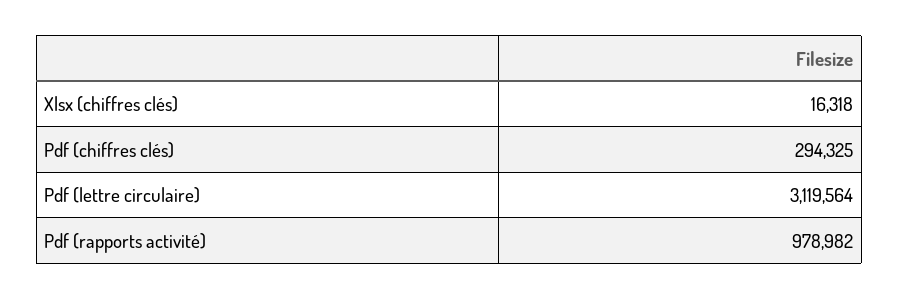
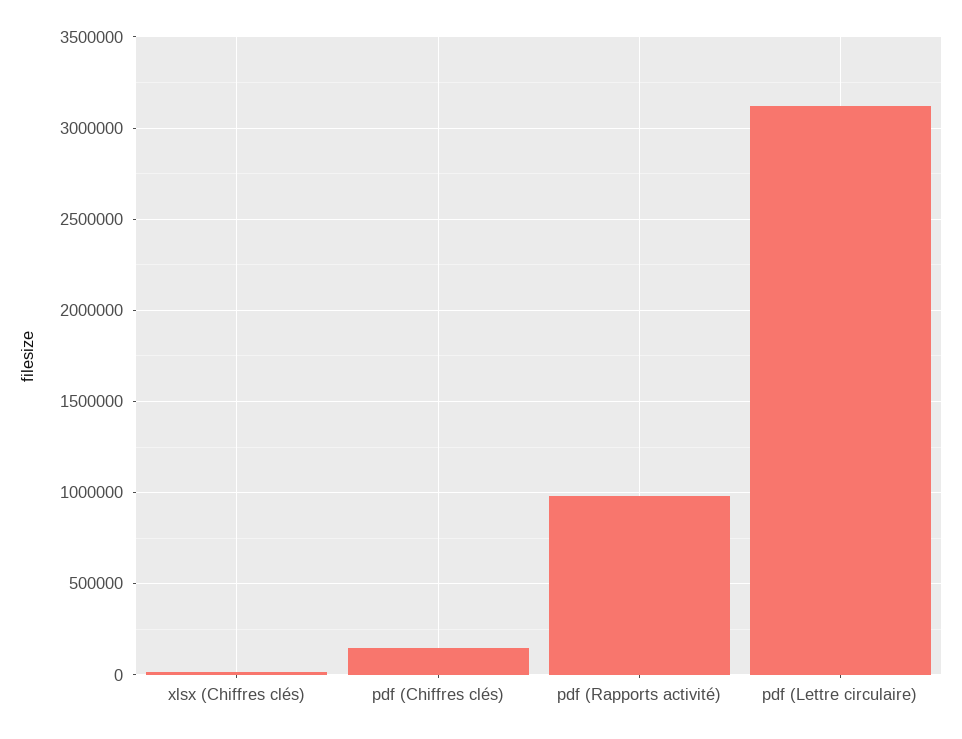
Pdf (chiffres clés): 294325 -> 150000

